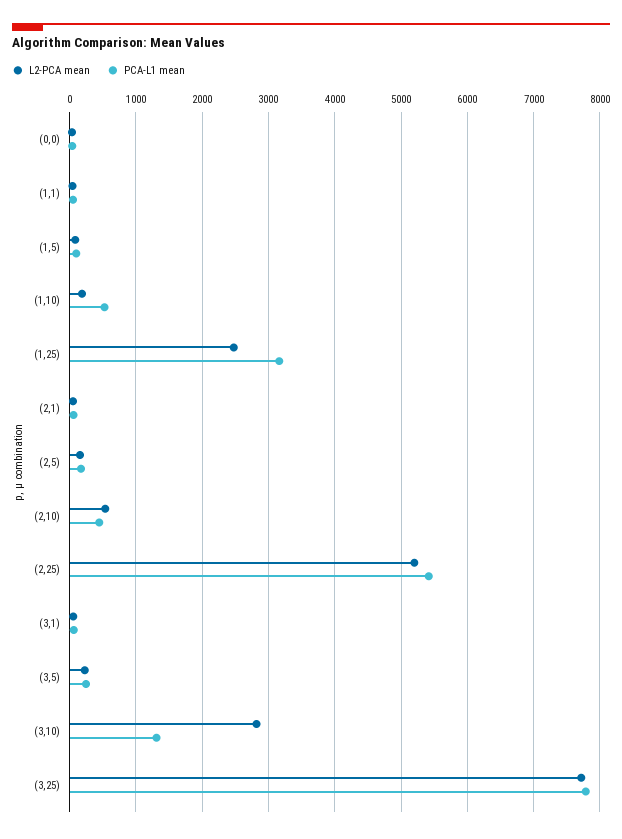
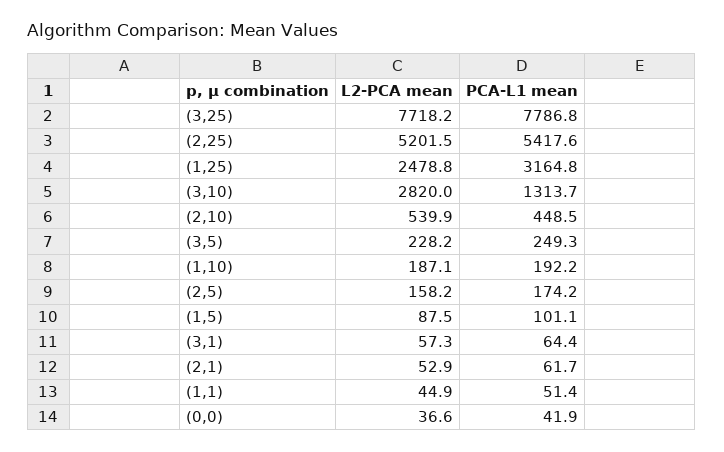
PCA-L1 mean, (1,10): 500 -> 192.2

